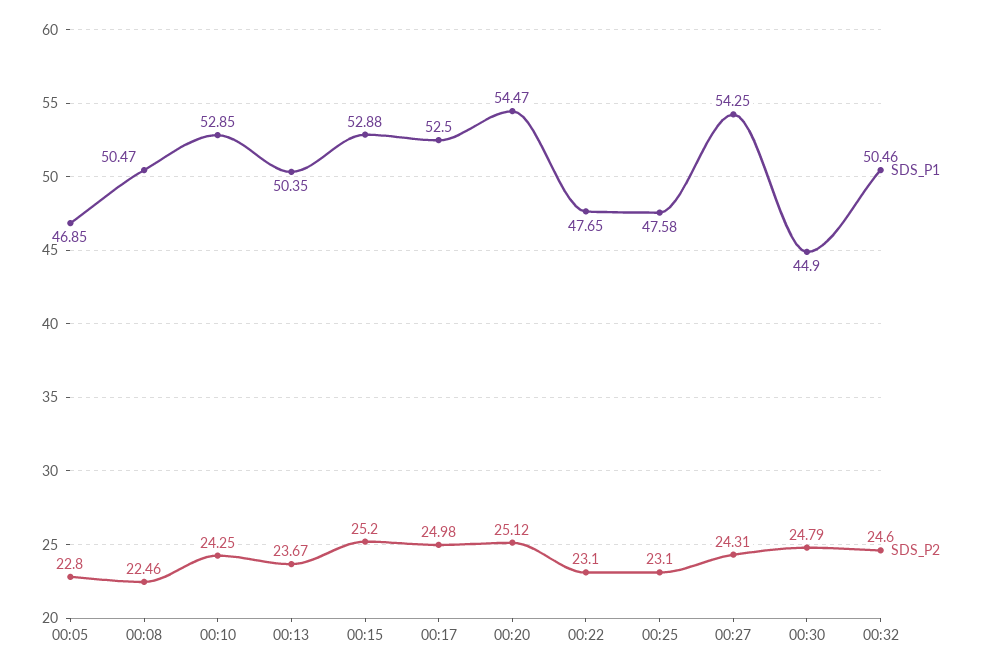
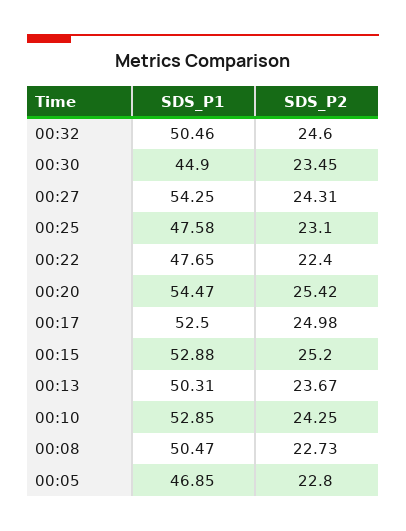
SDS_P2, 00:08: 22.46 -> 22.73
SDS_P1, 00:13: 50.35 -> 50.31
SDS_P2, 00:20: 25.12 -> 25.42
SDS_P2, 00:22: 23.1 -> 22.4
SDS_P2, 00:30: 24.79 -> 23.45

